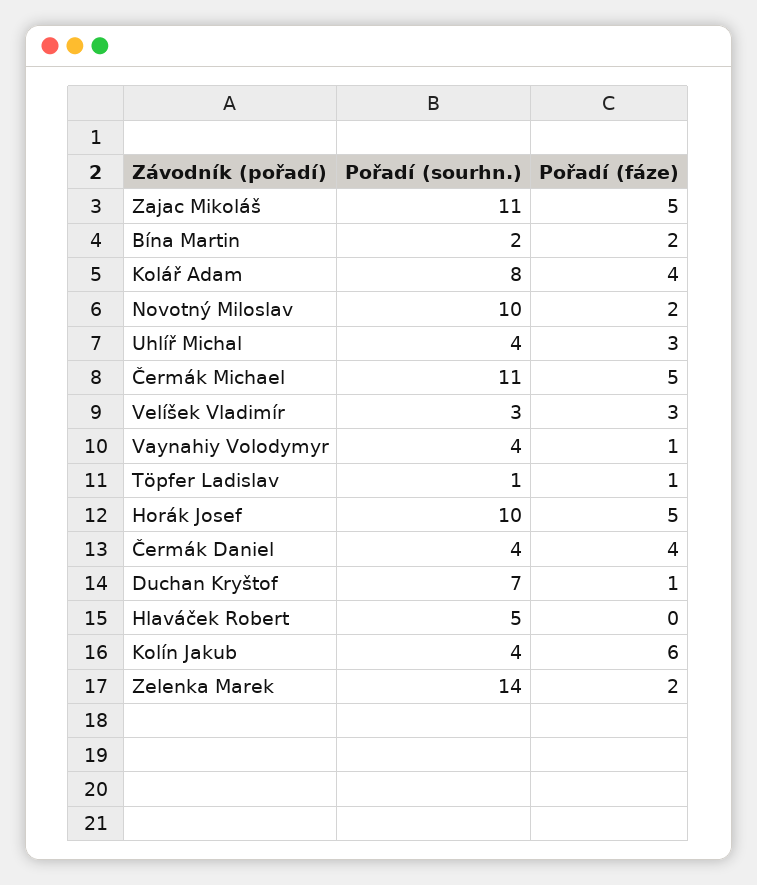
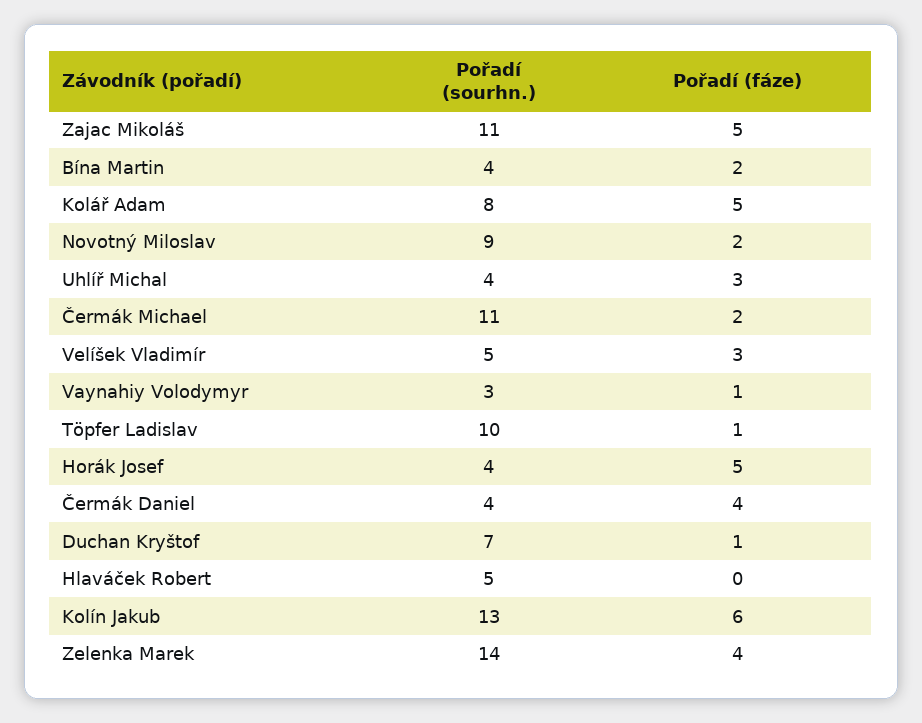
Pořadí (sourhn.), Bína Martin: 2 -> 4
Pořadí (fáze), Kolář Adam: 4 -> 5
Pořadí (sourhn.), Novotný Miloslav: 10 -> 9
Pořadí (fáze), Čermák Michael: 5 -> 2
Pořadí (sourhn.), Velíšek Vladimír: 3 -> 5
Pořadí (sourhn.), Vaynahiy Volodymyr: 4 -> 3
Pořadí (sourhn.), Töpfer Ladislav: 1 -> 10
Pořadí (sourhn.), Horák Josef: 10 -> 4
Pořadí (sourhn.), Kolín Jakub: 4 -> 13
Pořadí (fáze), Zelenka Marek: 2 -> 4

